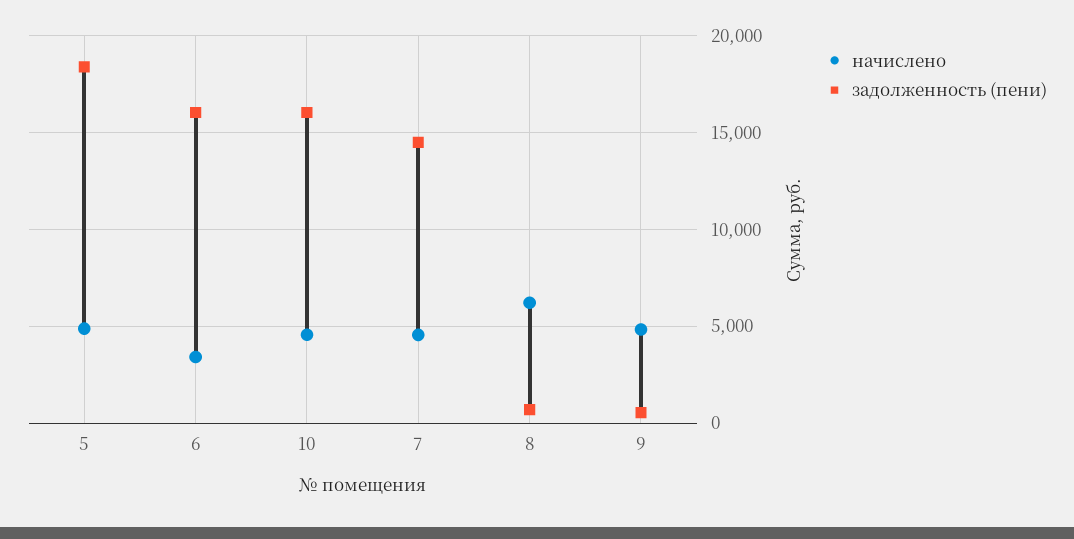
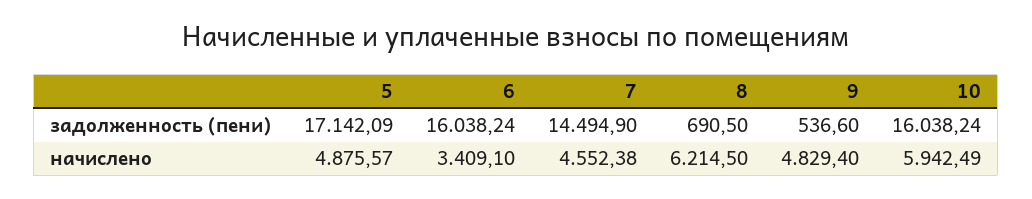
задолженность (пени), 5: 18500 -> 17142.09
начислено, 10: 4500 -> 5942.49

